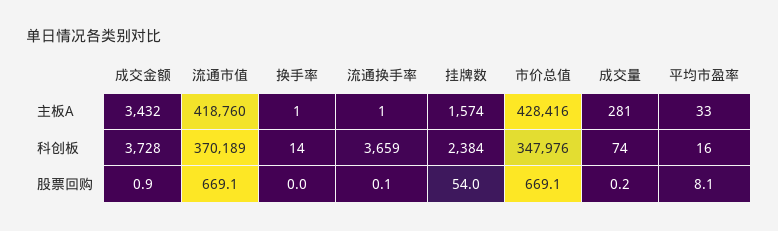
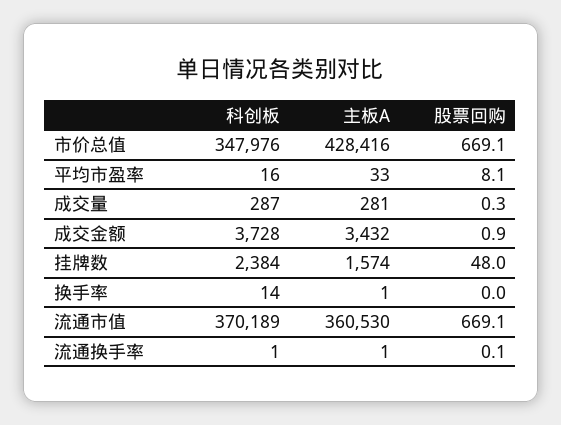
流通市值, 主板A: 418760 -> 360530
流通换手率, 科创板: 3659 -> 1
成交量, 科创板: 74 -> 287
挂牌数, 股票回购: 54 -> 48
成交量, 股票回购: 0.2 -> 0.3

